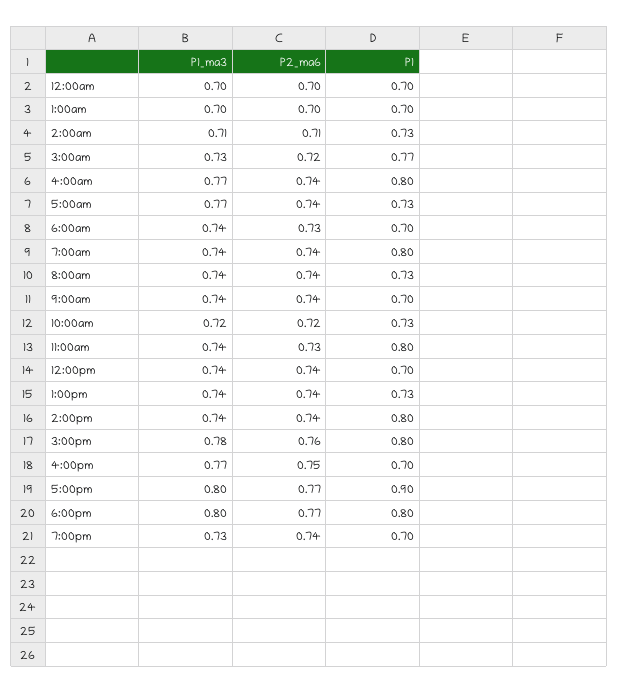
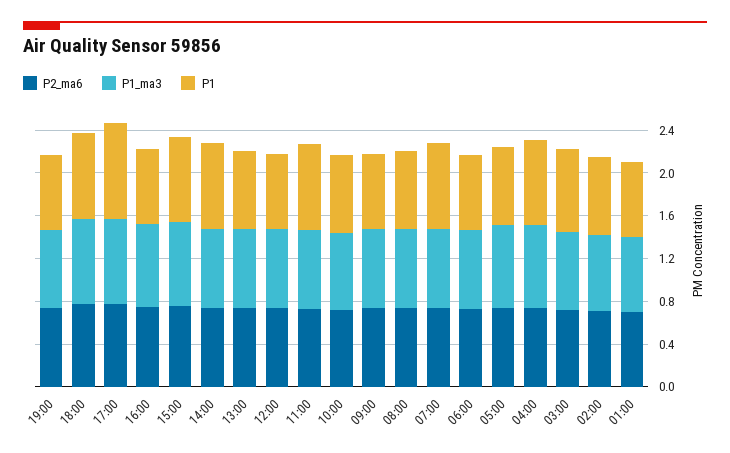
P1_ma3, 12:00am: 0.7 -> none
P2_ma6, 12:00am: 0.7 -> none
P1, 12:00am: 0.7 -> none

